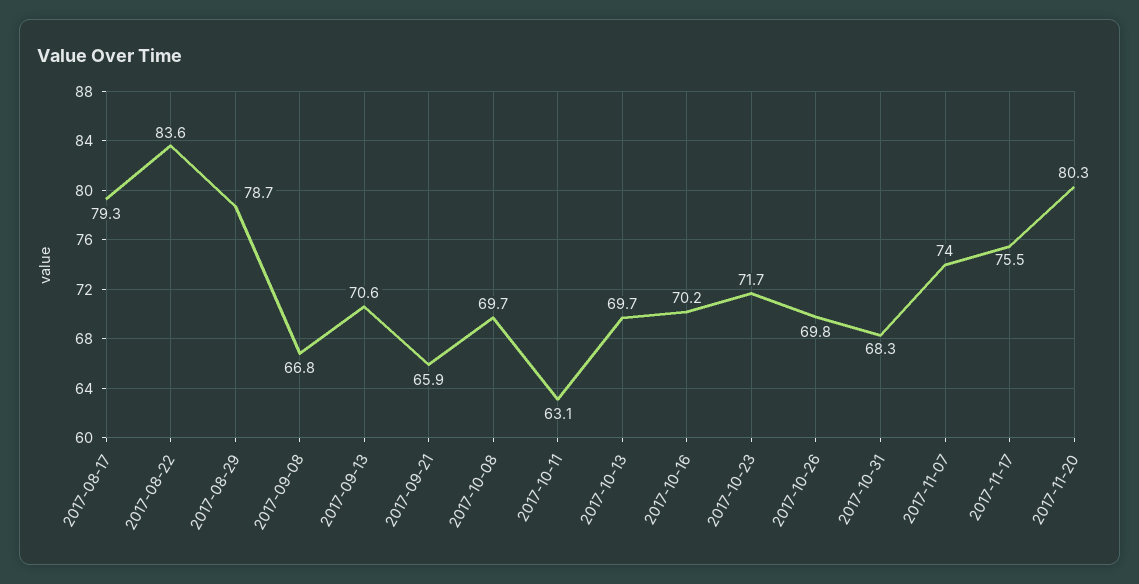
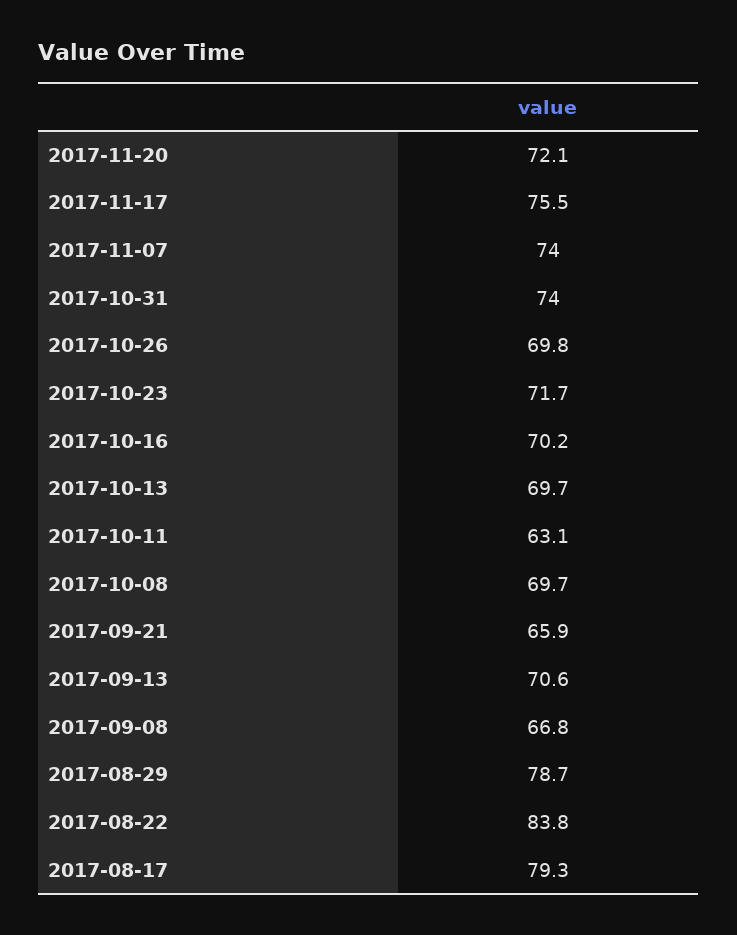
2017-08-22: 83.6 -> 83.8
2017-10-31: 68.3 -> 74
2017-11-20: 80.3 -> 72.1

